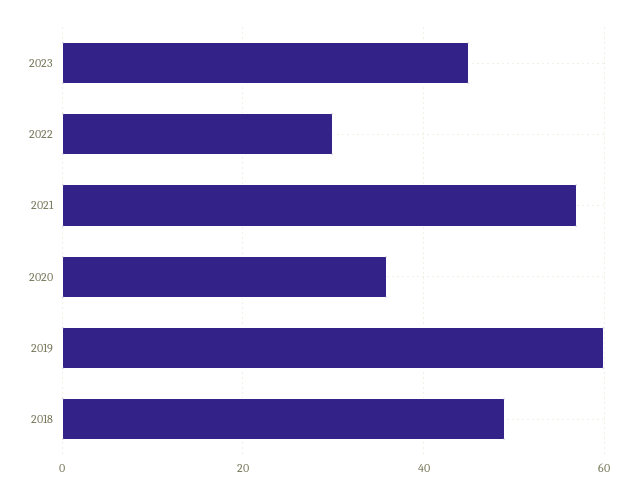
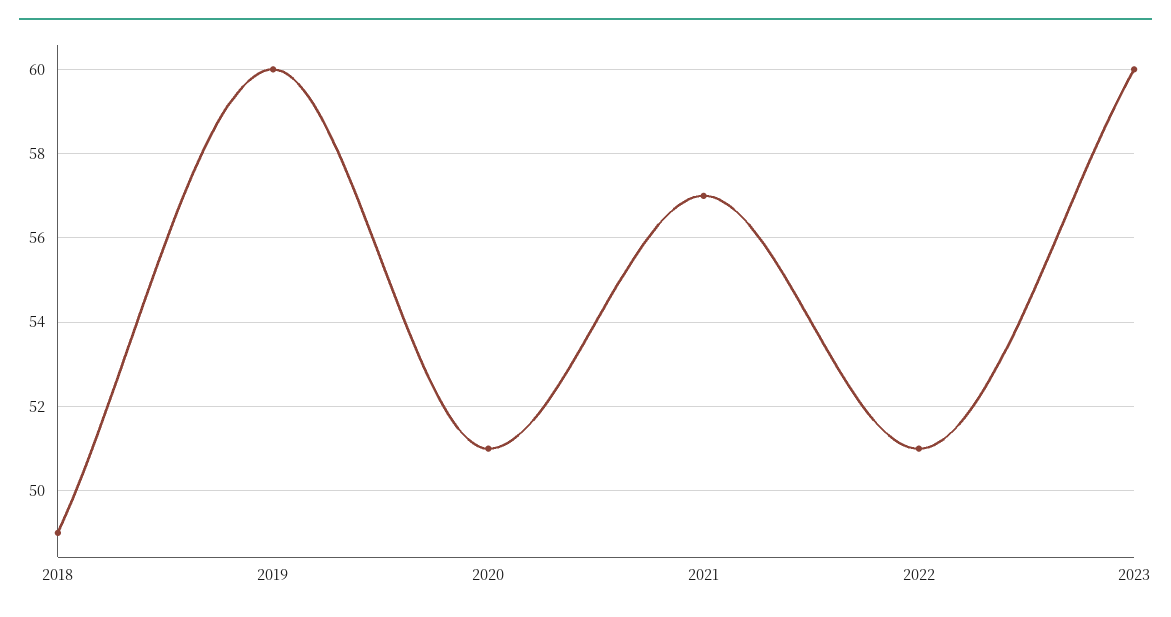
2023: 45 -> 60
2022: 30 -> 51
2020: 35 -> 51

